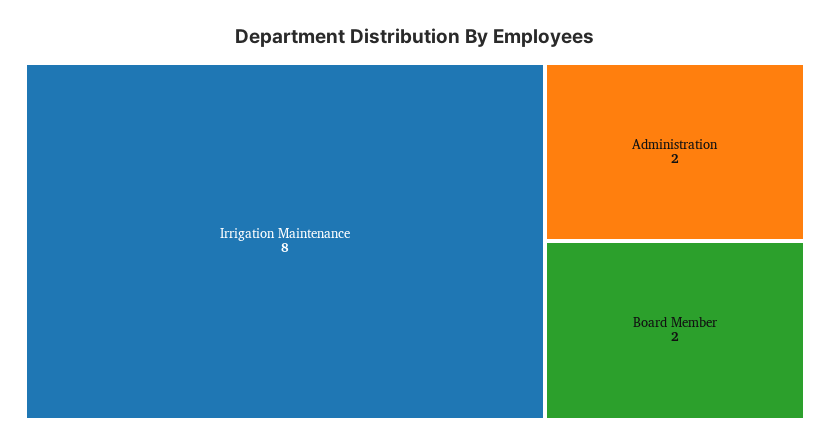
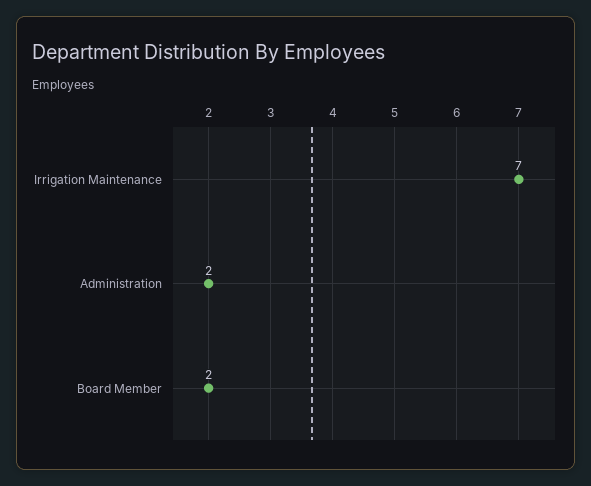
Irrigation Maintenance: 8 -> 7

